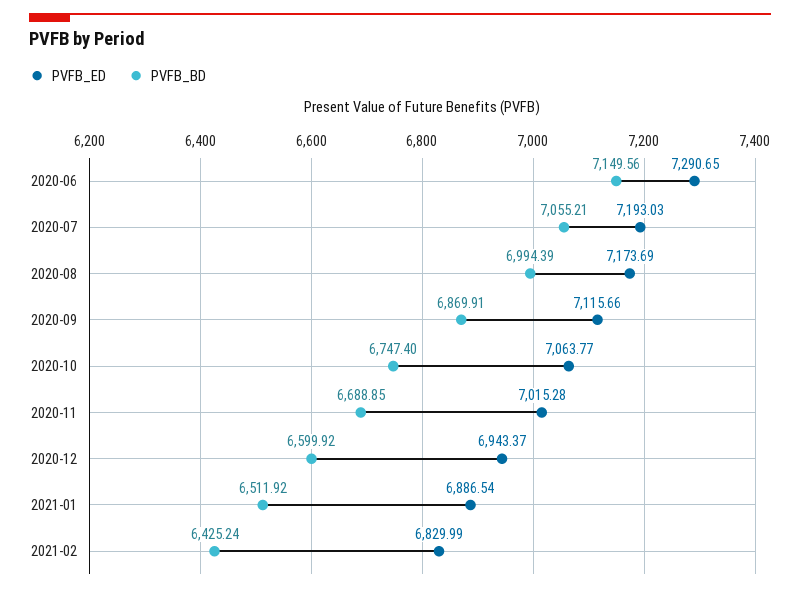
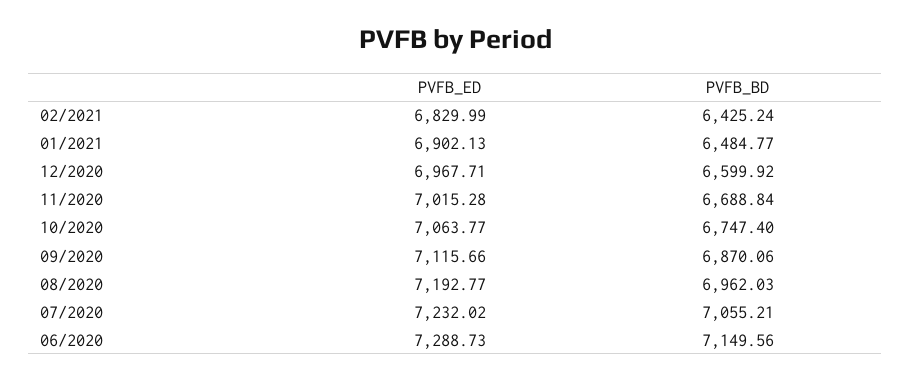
PVFB_ED, 2020-06: 7290.65 -> 7288.73
PVFB_ED, 2020-07: 7193.03 -> 7232.02
PVFB_ED, 2020-08: 7173.69 -> 7192.77
PVFB_BD, 2020-08: 6994.39 -> 6962.03
PVFB_BD, 2020-09: 6869.91 -> 6870.06
PVFB_BD, 2020-11: 6688.85 -> 6688.84
PVFB_ED, 2020-12: 6943.37 -> 6967.71
PVFB_ED, 2021-01: 6886.54 -> 6902.13
PVFB_BD, 2021-01: 6511.92 -> 6484.77

